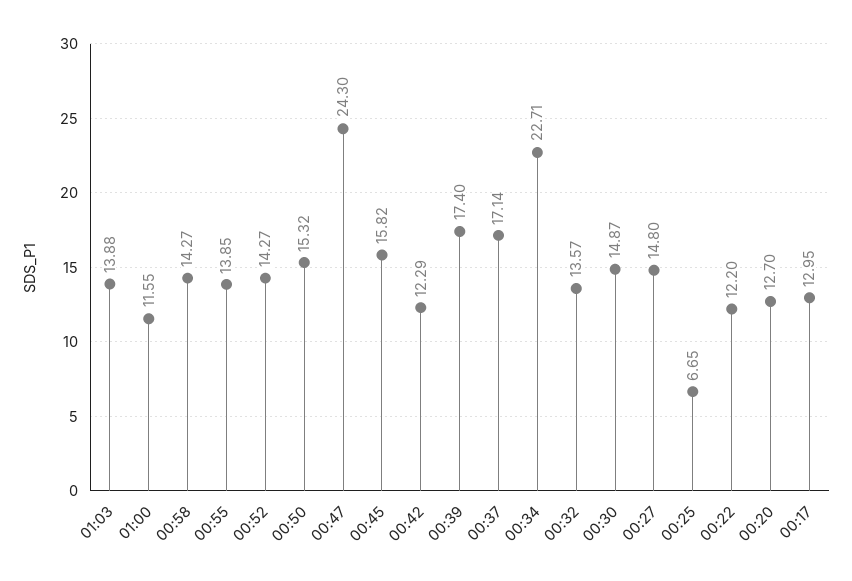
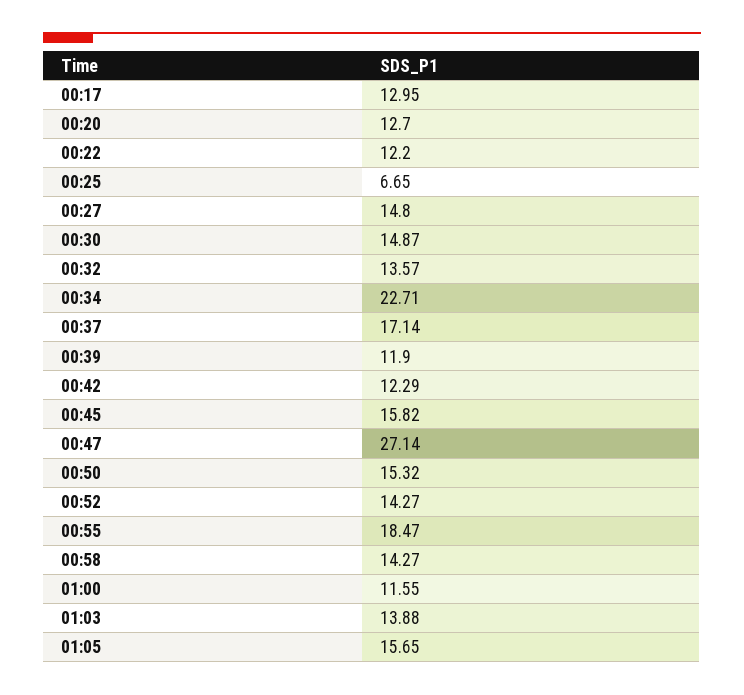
00:55: 13.85 -> 18.47
00:47: 24.3 -> 27.14
00:39: 17.4 -> 11.9
01:05: none -> 15.65

